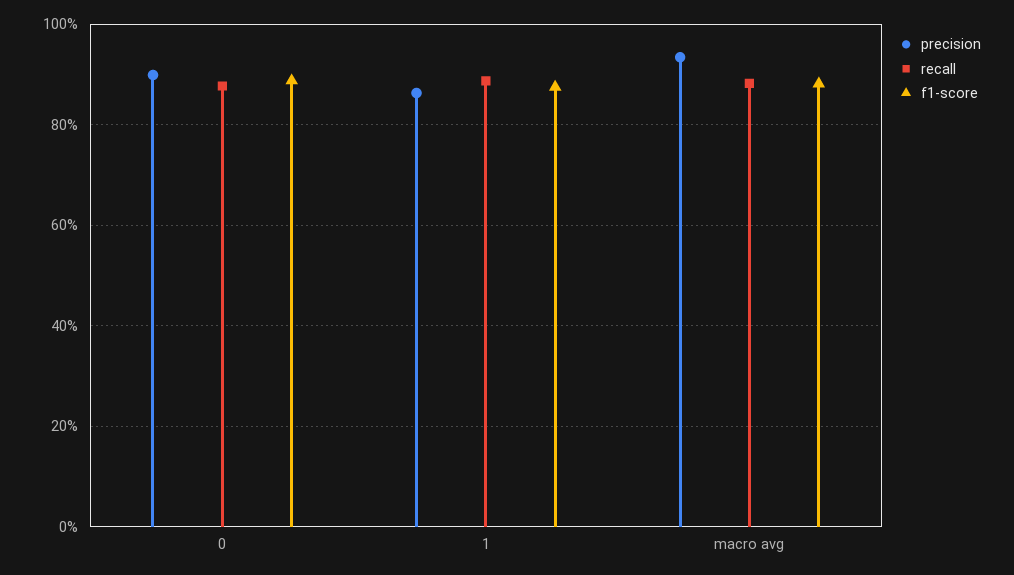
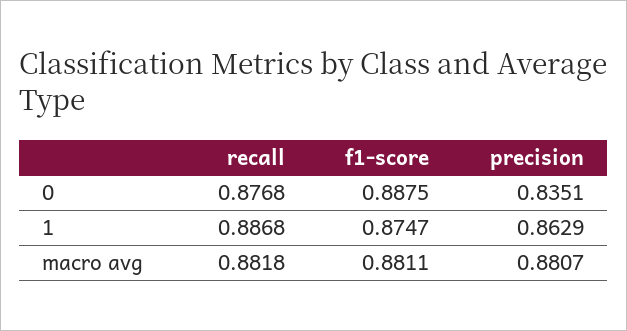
precision, 0: 0.9 -> 0.8351
precision, macro avg: 0.94 -> 0.8807

